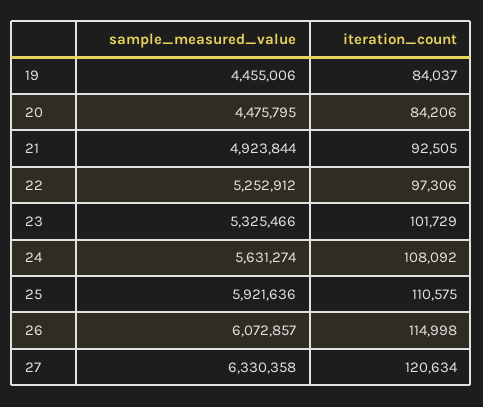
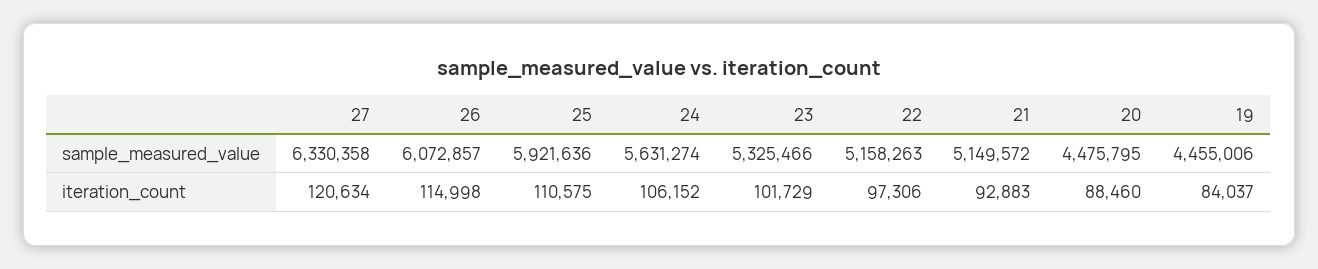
iteration_count, 20: 84206 -> 88460
sample_measured_value, 21: 4923844 -> 5149572
iteration_count, 21: 92505 -> 92883
sample_measured_value, 22: 5252912 -> 5158263
iteration_count, 24: 108092 -> 106152

